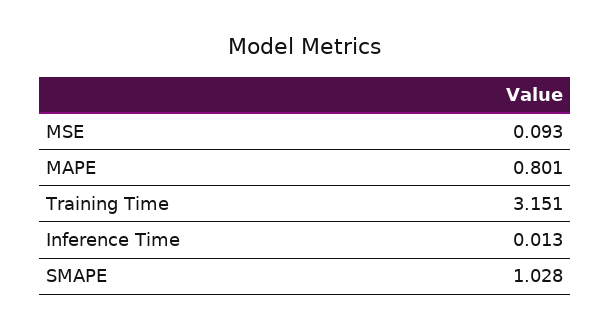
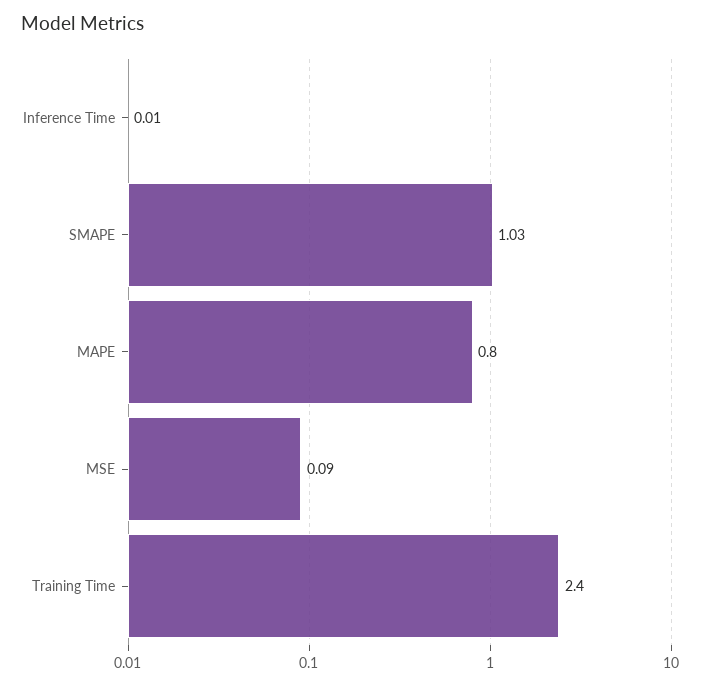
Training Time: 3.151 -> 2.4

